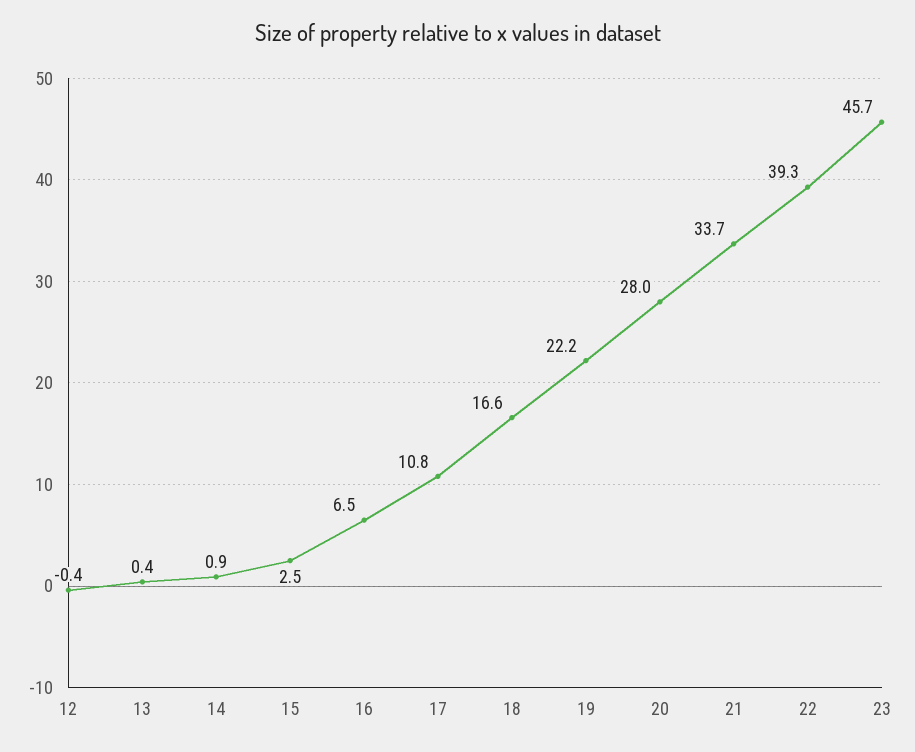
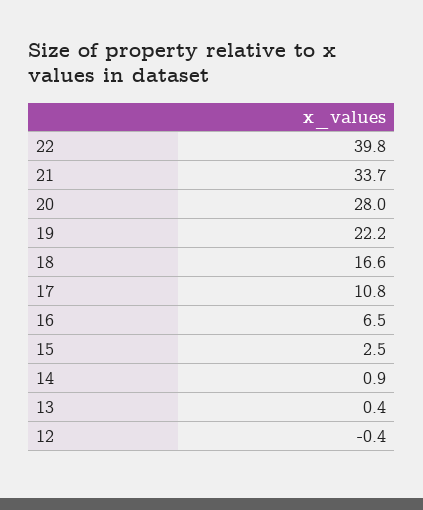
22: 39.3 -> 39.8
23: 45.7 -> none

